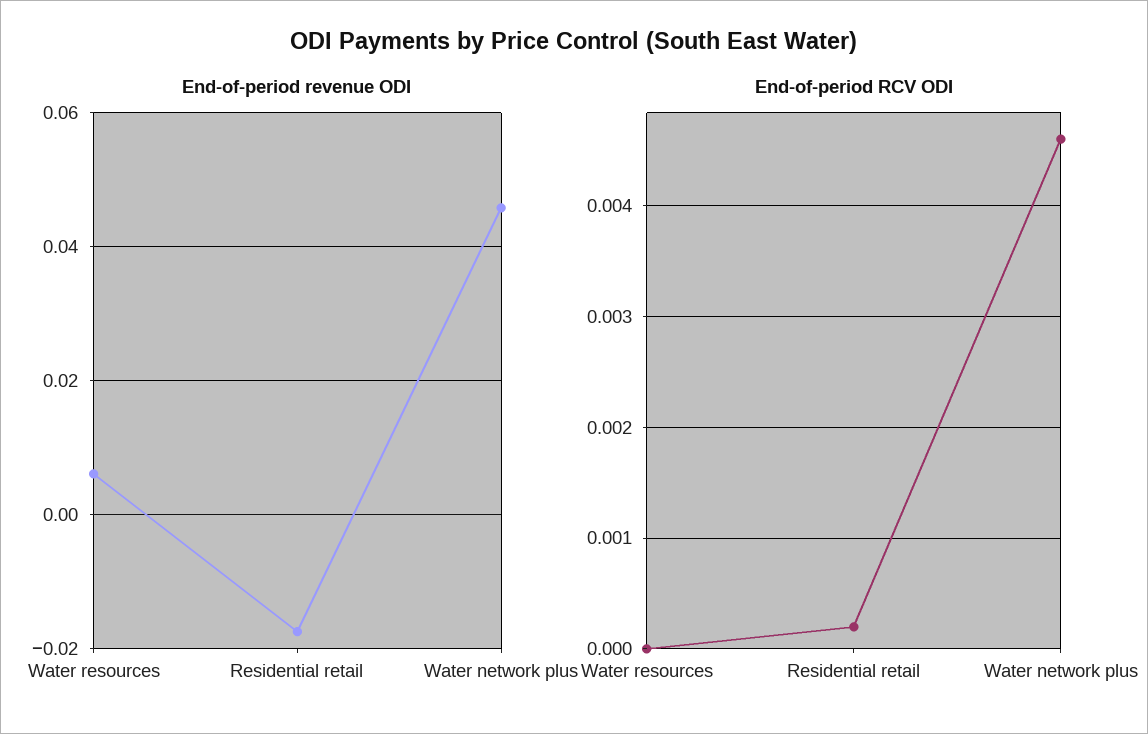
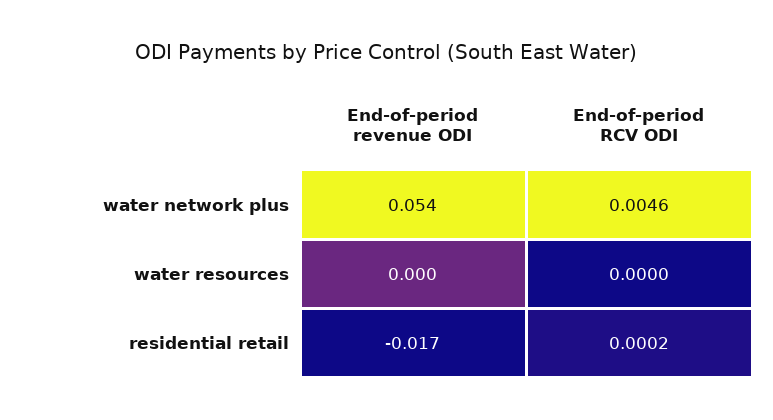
End-of-period revenue ODI, Water resources: 0.006 -> 0
End-of-period revenue ODI, Water network plus: 0.046 -> 0.054

